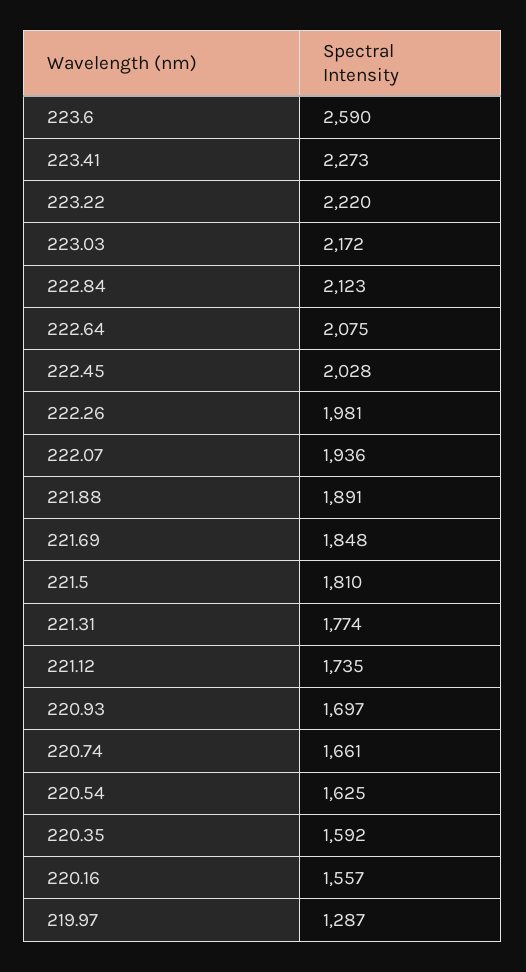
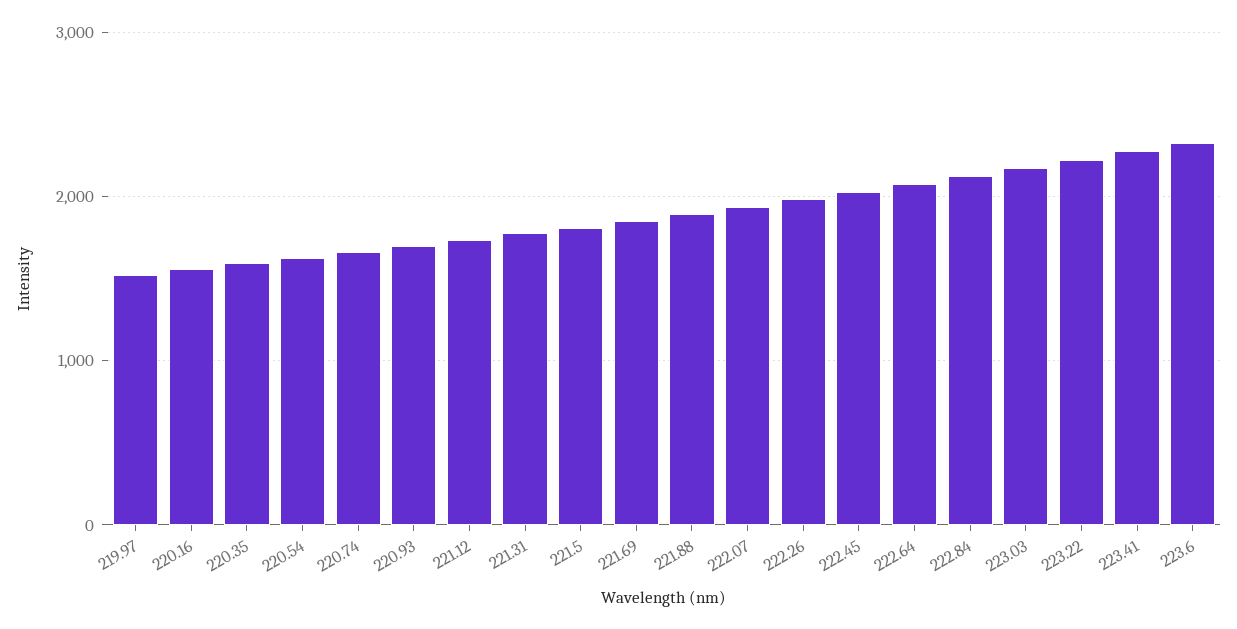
223.6: 2590 -> 2300
219.97: 1287 -> 1500

